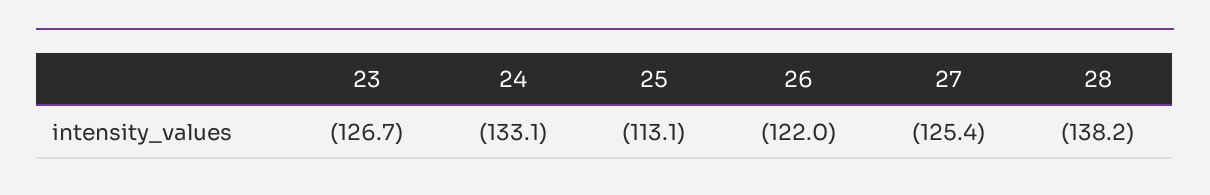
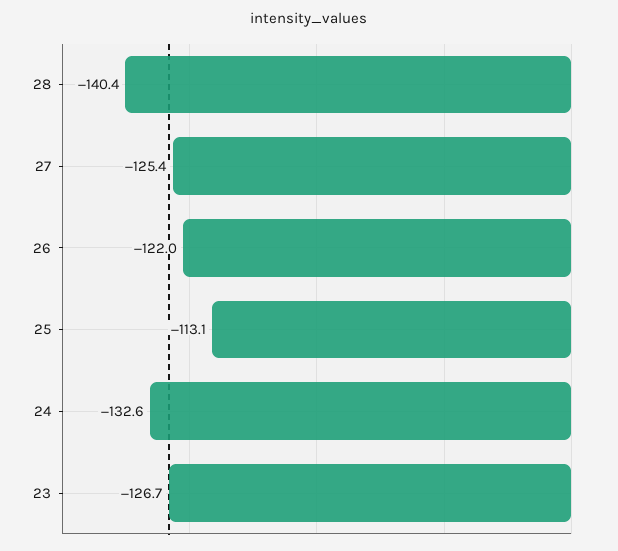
24: -133.1 -> -132.6
28: -138.2 -> -140.4

